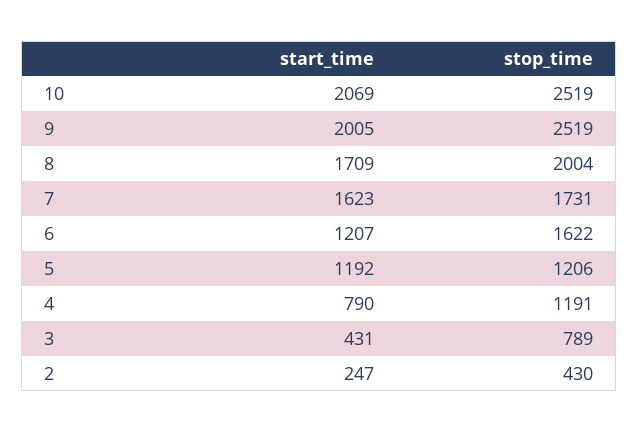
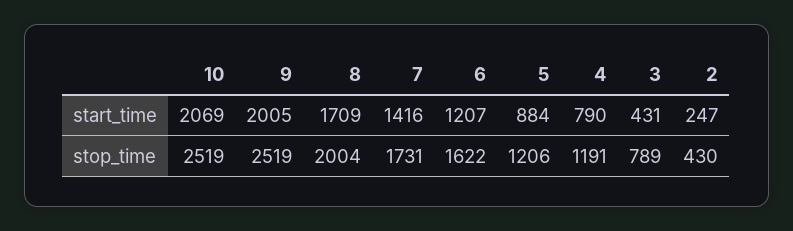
start_time, 7: 1623 -> 1416
start_time, 5: 1192 -> 884

